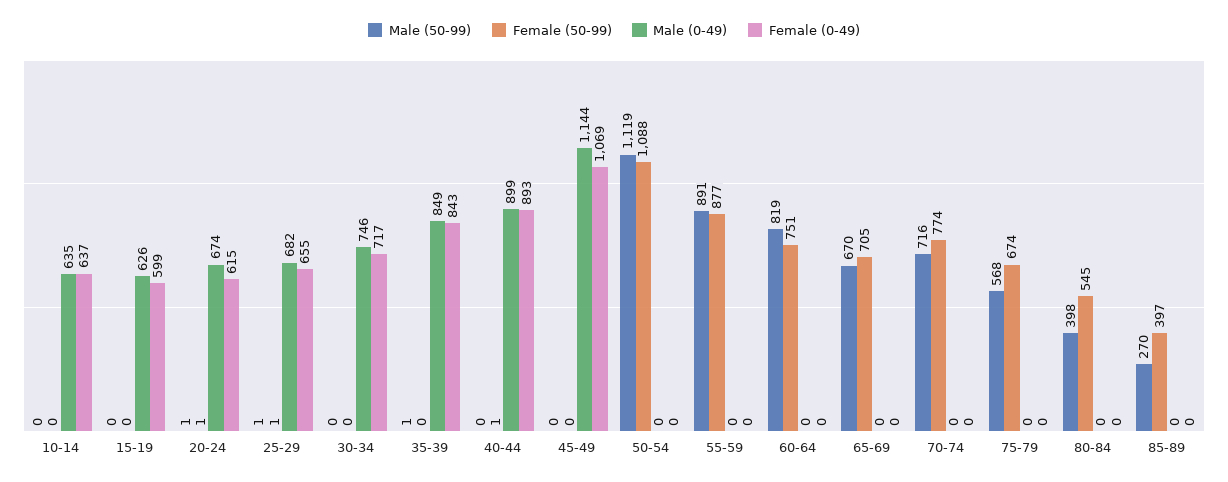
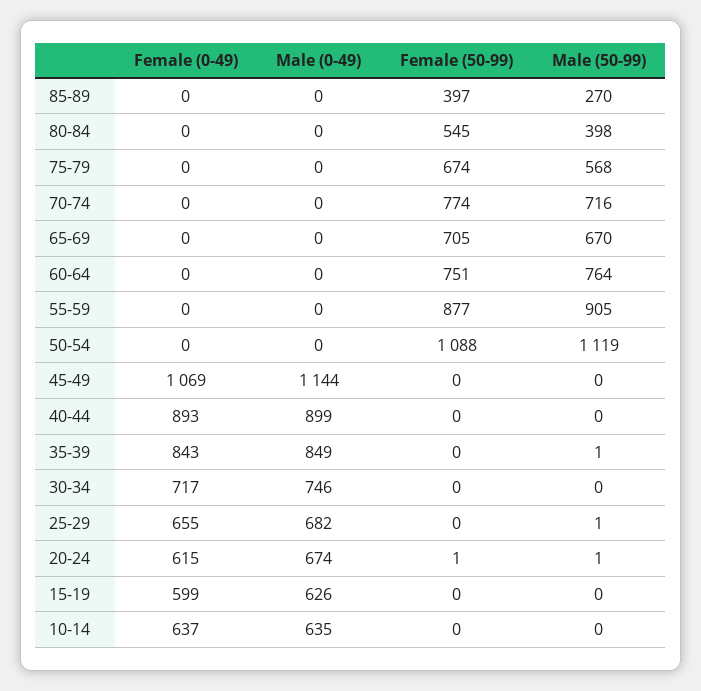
Female (50-99), 25-29: 1 -> 0
Female (50-99), 40-44: 1 -> 0
Male (50-99), 55-59: 891 -> 905
Male (50-99), 60-64: 819 -> 764

